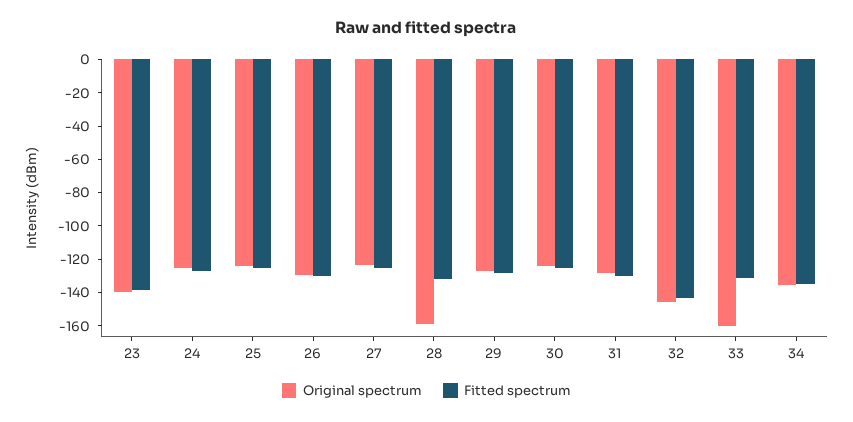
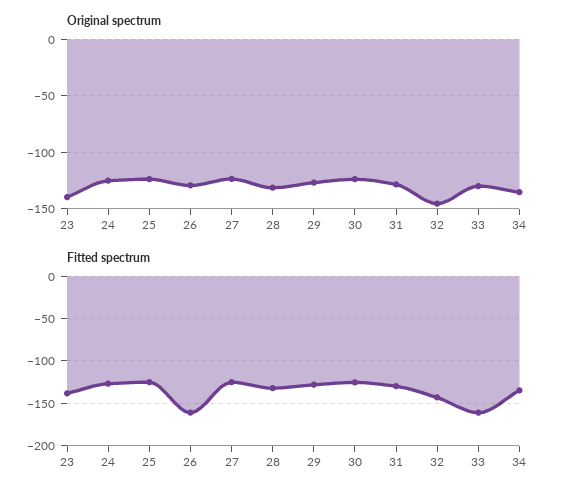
Fitted spectrum, 26: -130 -> -160
Original spectrum, 28: -160 -> -130
Original spectrum, 33: -160 -> -130
Fitted spectrum, 33: -130 -> -160

